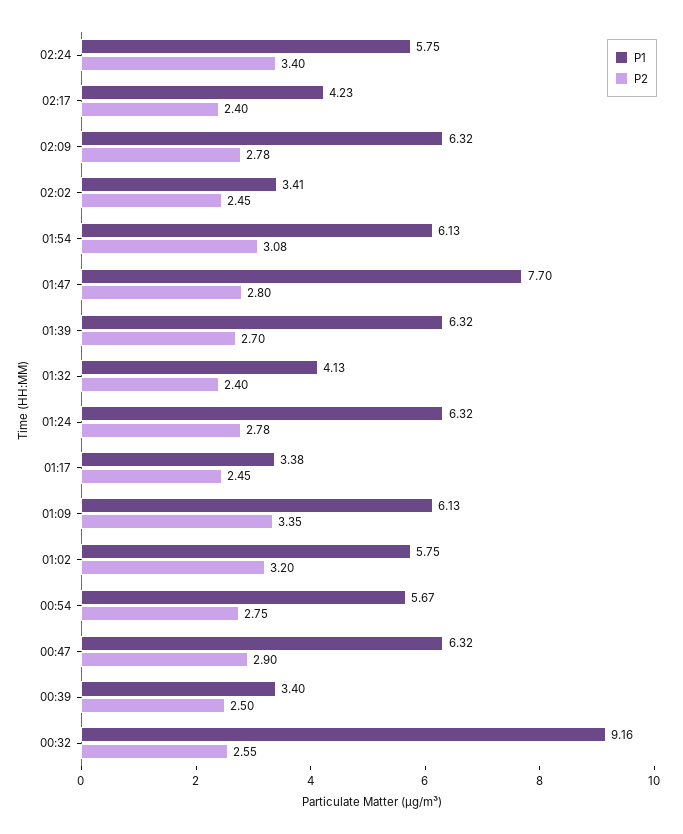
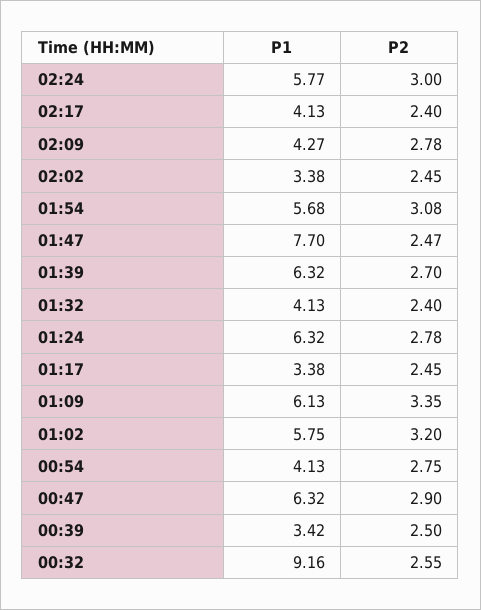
P1, 02:24: 5.75 -> 5.77
P2, 02:24: 3.4 -> 3
P1, 02:17: 4.23 -> 4.13
P1, 02:09: 6.32 -> 4.27
P1, 02:02: 3.41 -> 3.38
P1, 01:54: 6.13 -> 5.68
P2, 01:47: 2.8 -> 2.47
P1, 00:54: 5.67 -> 4.13
P1, 00:39: 3.4 -> 3.42

